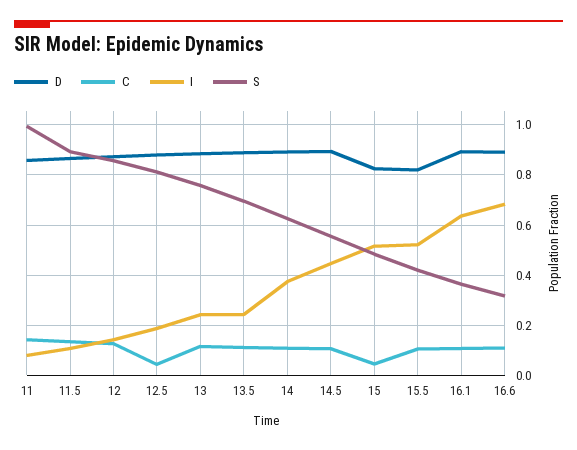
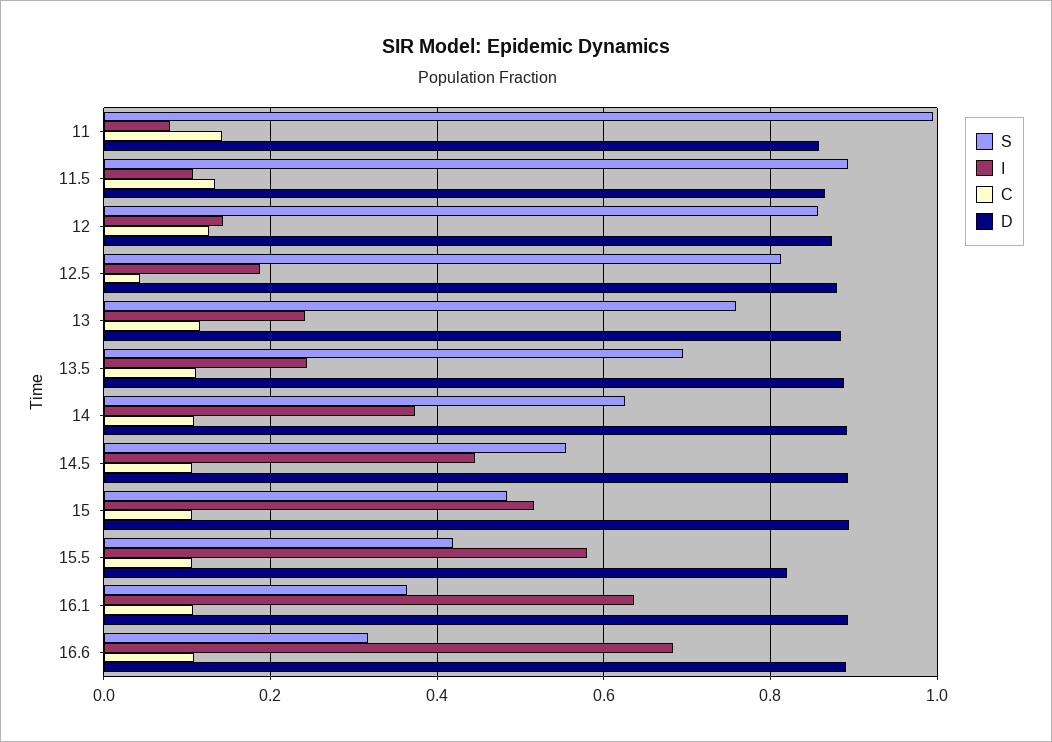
D, 15: 0.825 -> 0.9
C, 15: 0.05 -> 0.1
I, 15.5: 0.525 -> 0.58

